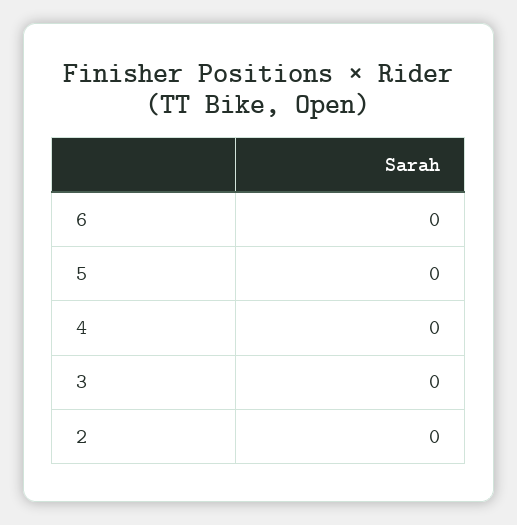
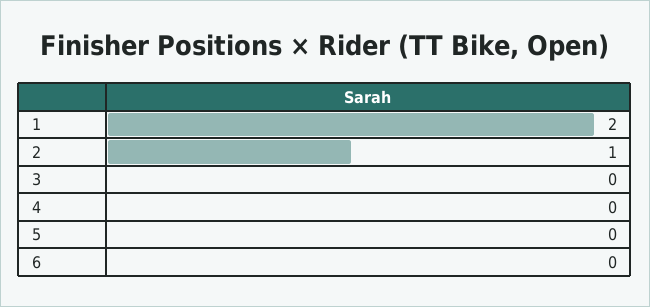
2: 0 -> 1
1: none -> 2

